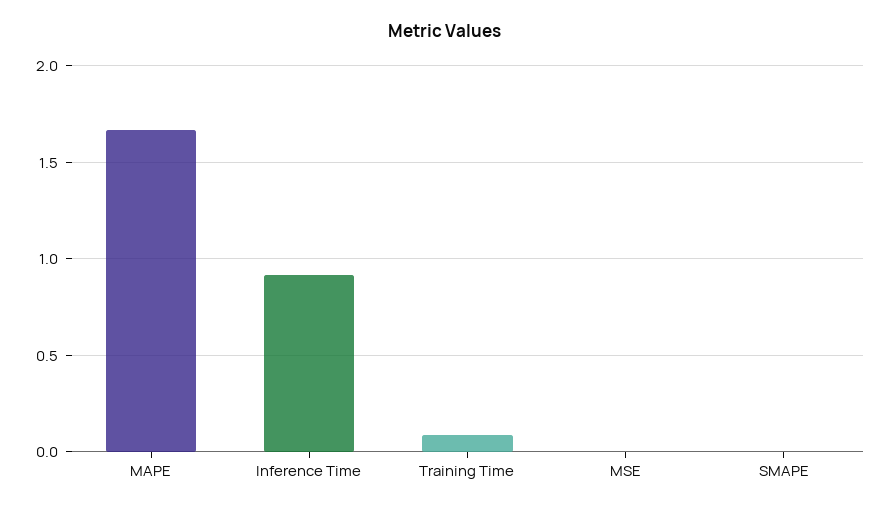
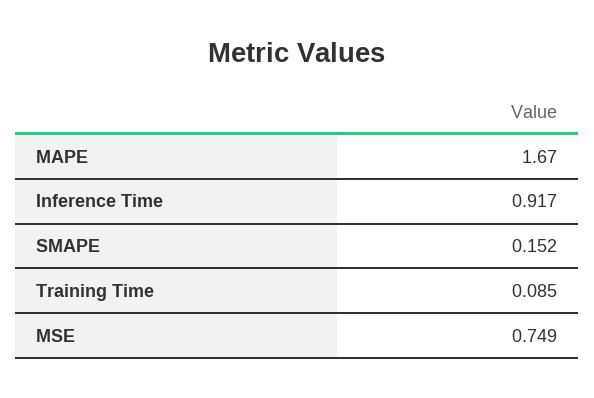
MSE: 0 -> 0.749
SMAPE: 0 -> 0.152

